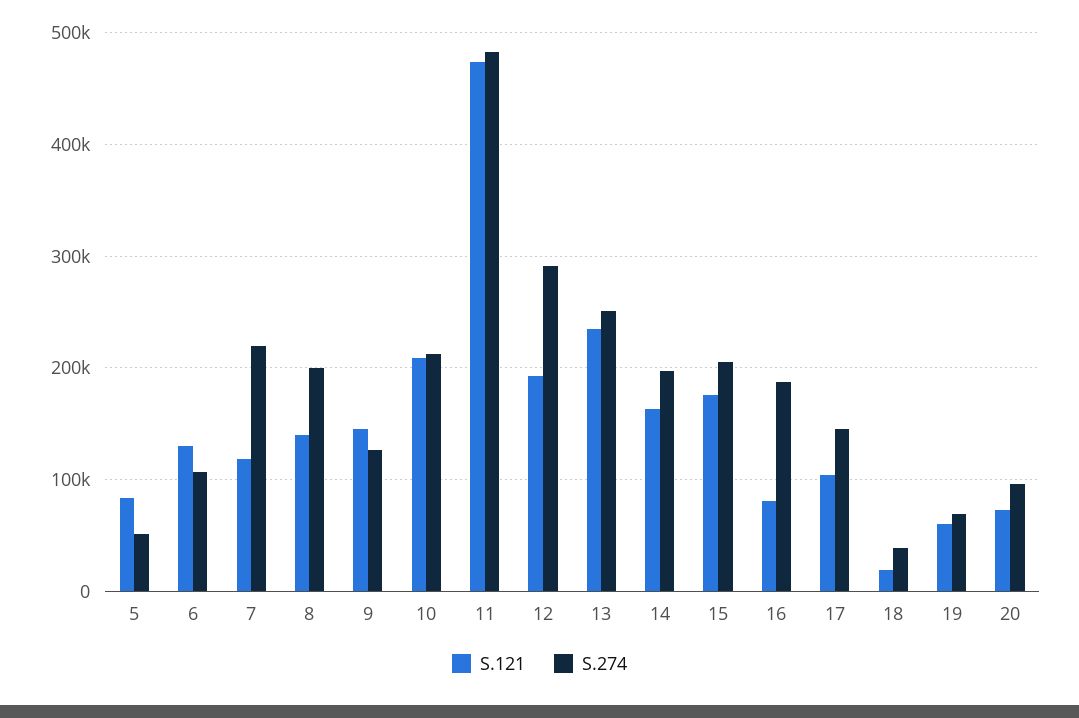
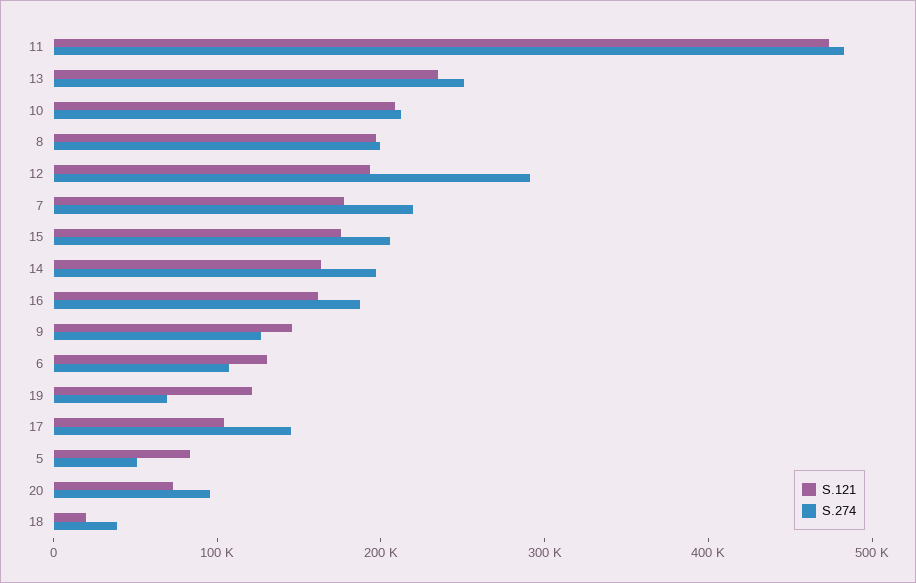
S.121, 7: 120000 -> 180000
S.121, 8: 140000 -> 200000
S.121, 16: 80000 -> 160000
S.121, 19: 60000 -> 120000

